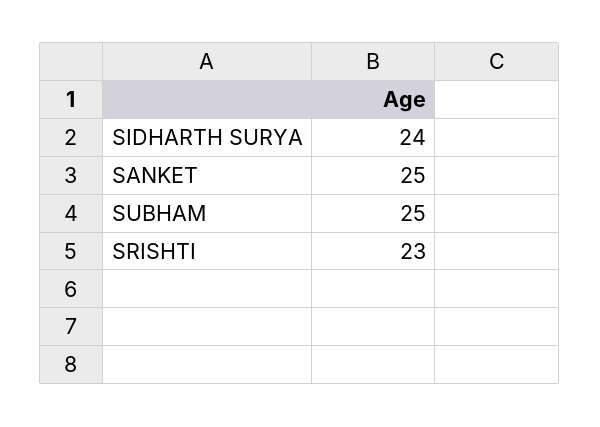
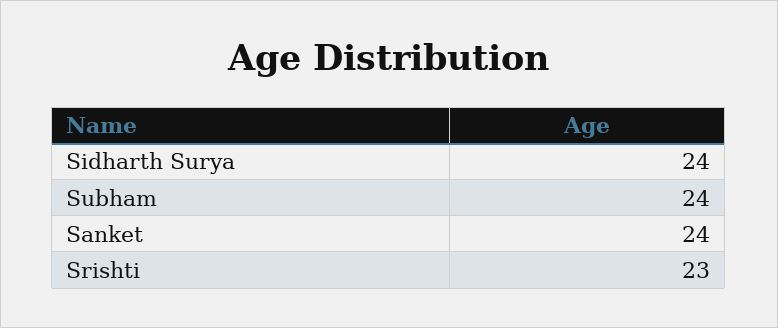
SANKET: 25 -> 24
SUBHAM: 25 -> 24

